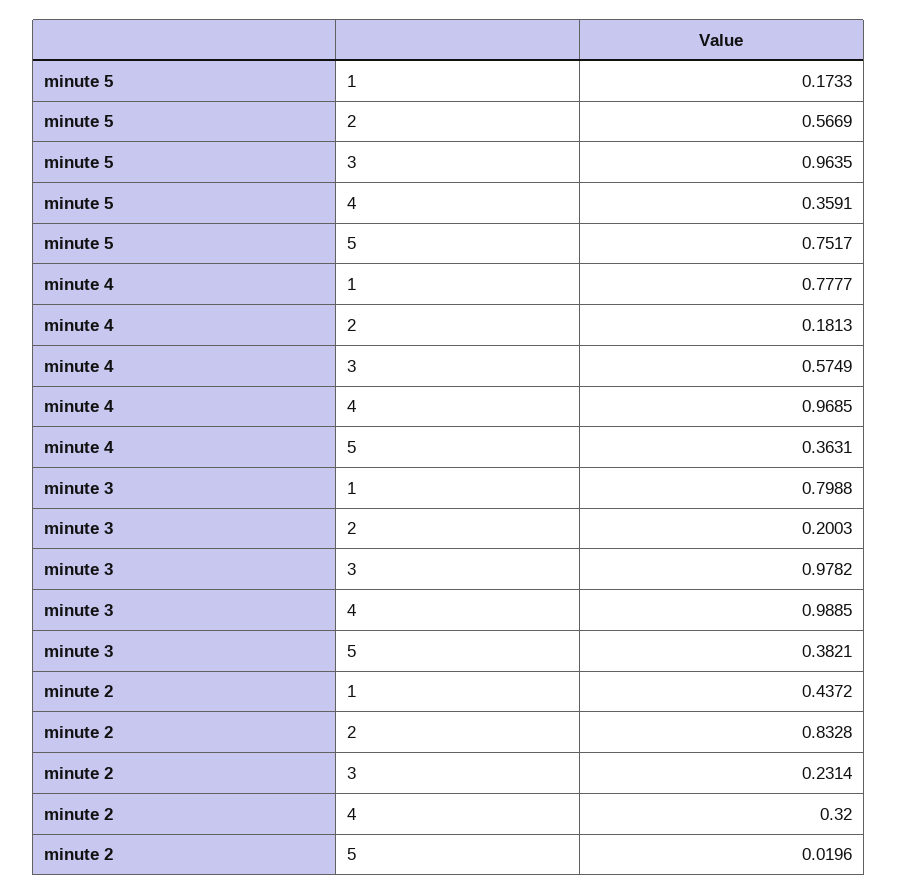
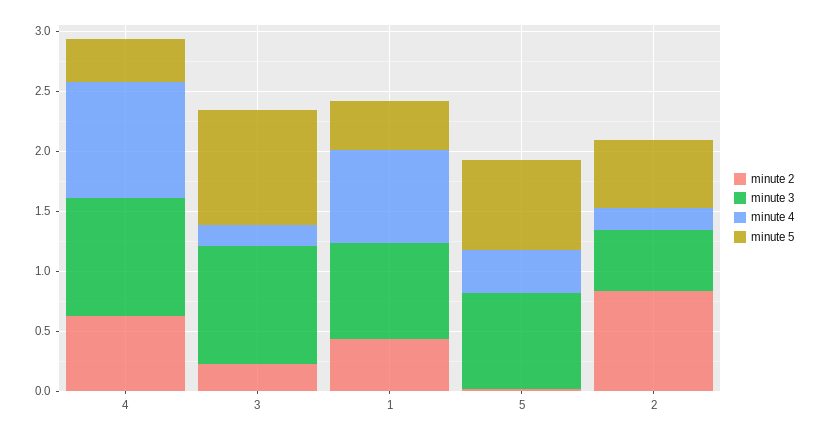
minute 5, 1: 0.1733 -> 0.4
minute 4, 3: 0.5749 -> 0.2
minute 3, 2: 0.2003 -> 0.5
minute 3, 5: 0.3821 -> 0.8
minute 2, 4: 0.32 -> 0.6

